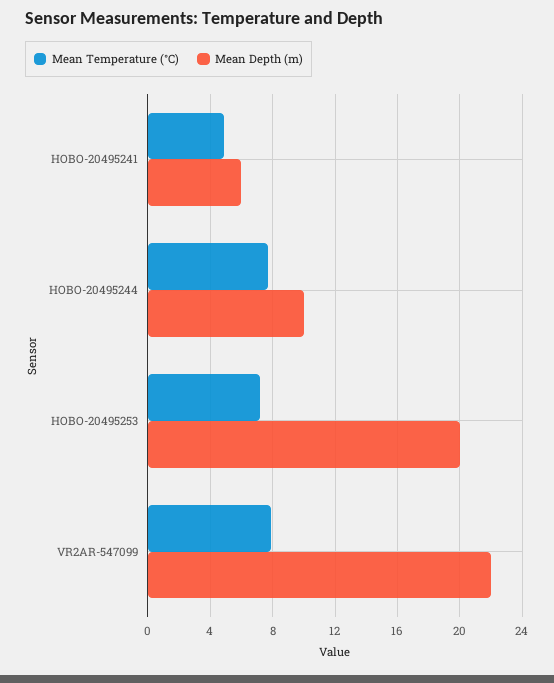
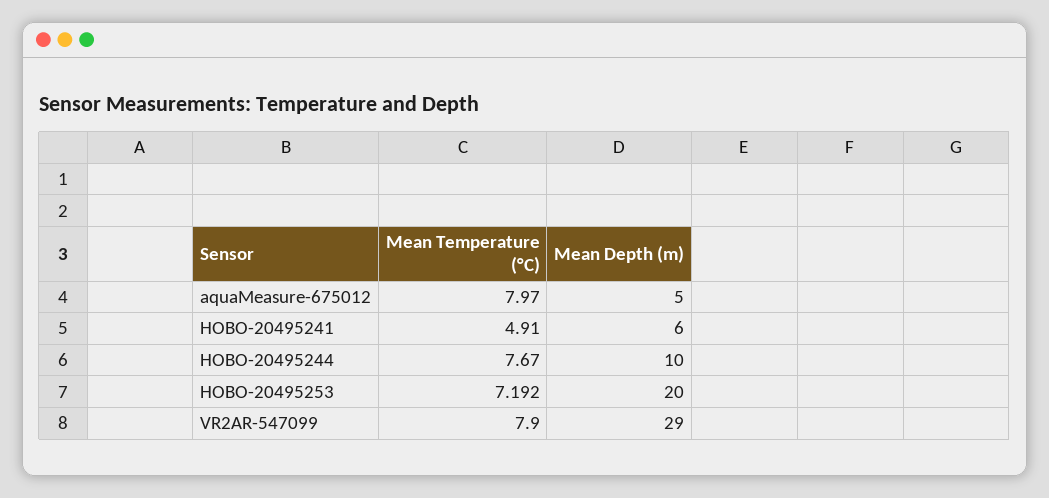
Mean Depth (m), VR2AR-547099: 22 -> 29
Mean Temperature (°C), aquaMeasure-675012: none -> 7.97
Mean Depth (m), aquaMeasure-675012: none -> 5

